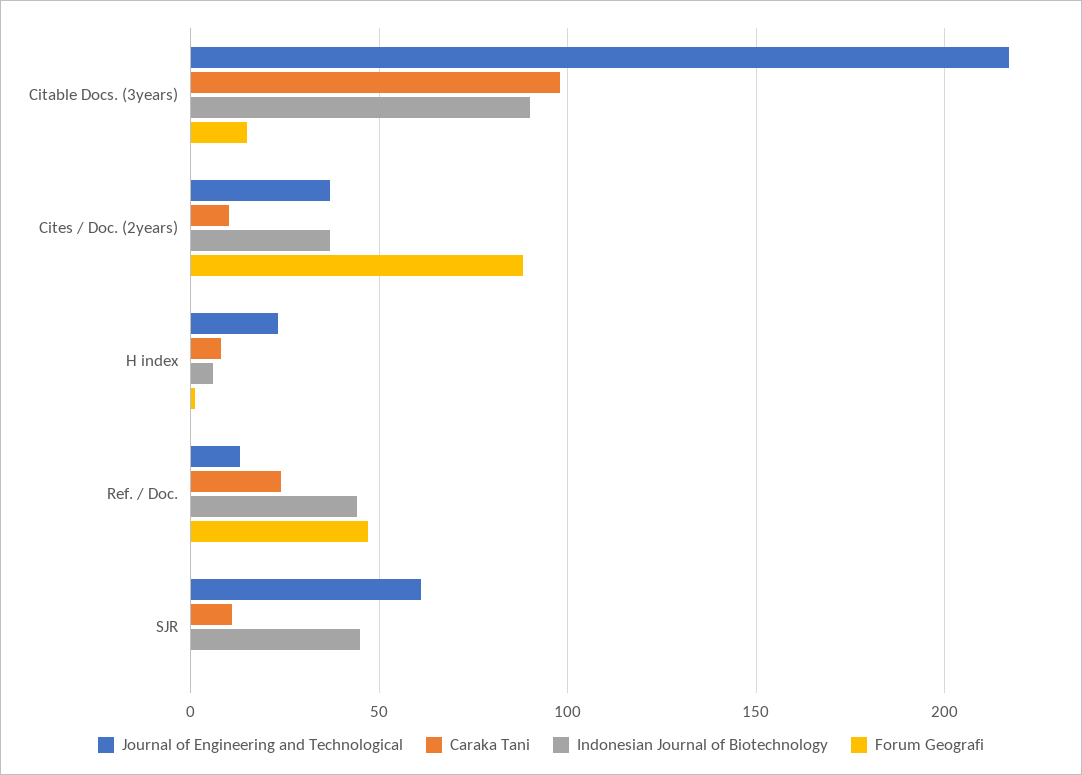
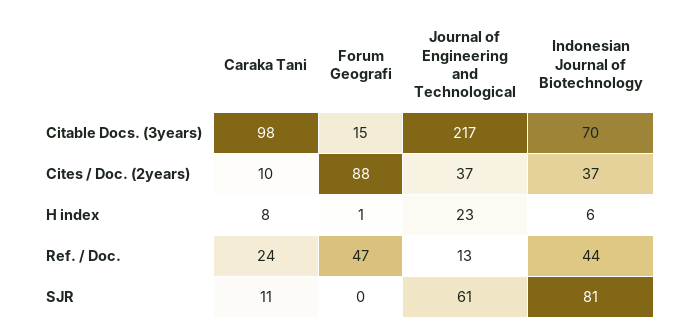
Indonesian Journal of Biotechnology, Citable Docs. (3years): 90 -> 70
Indonesian Journal of Biotechnology, SJR: 45 -> 81

